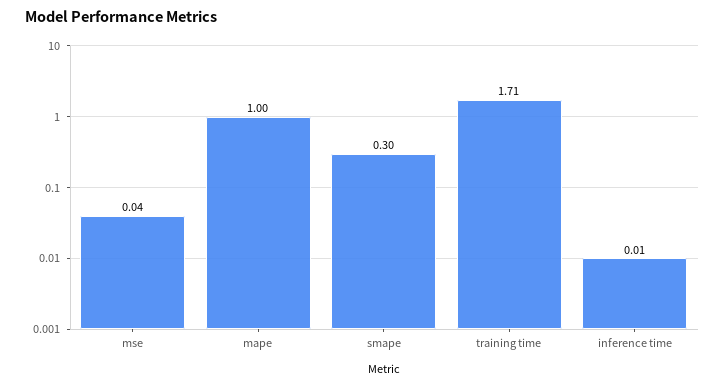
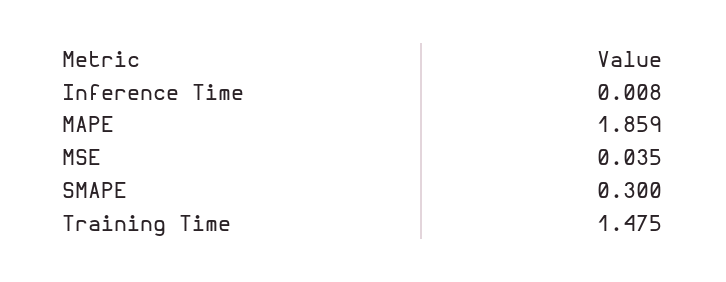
mape: 1 -> 1.859
training time: 1.71 -> 1.475

